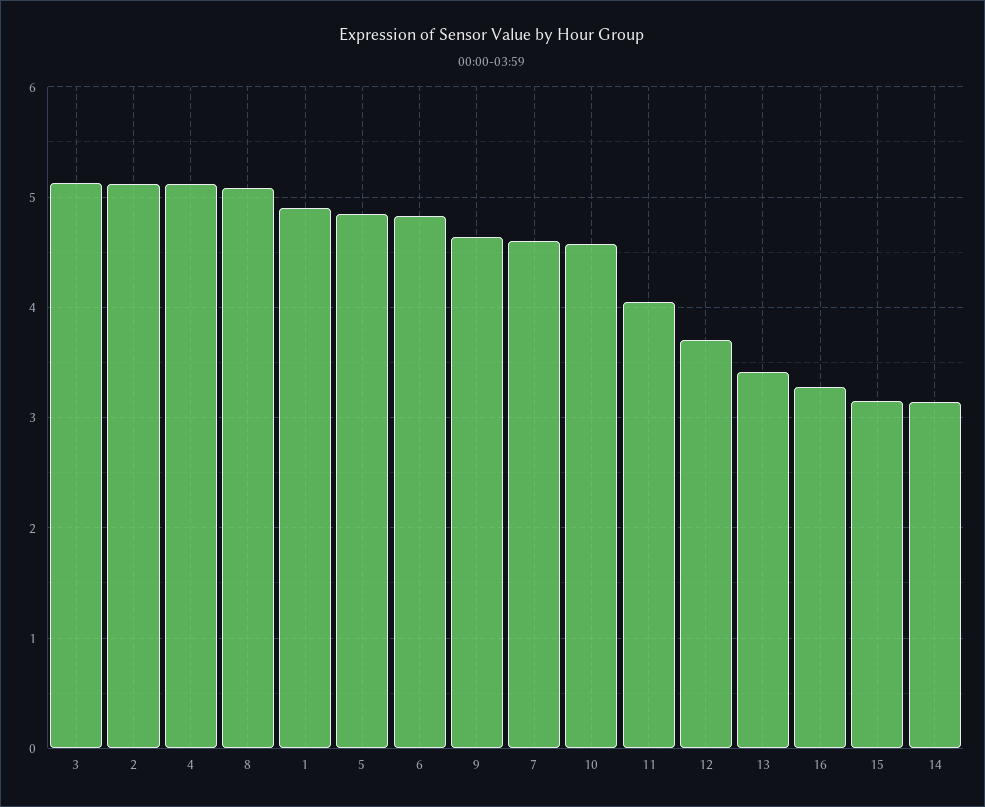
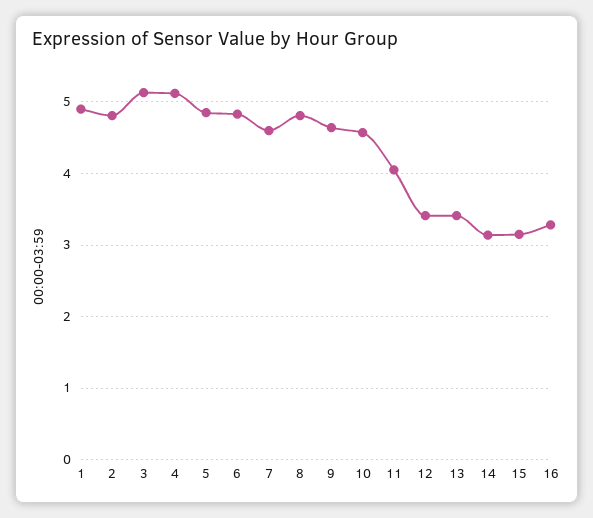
2: 5.1 -> 4.8
8: 5.1 -> 4.8
12: 3.7 -> 3.4

